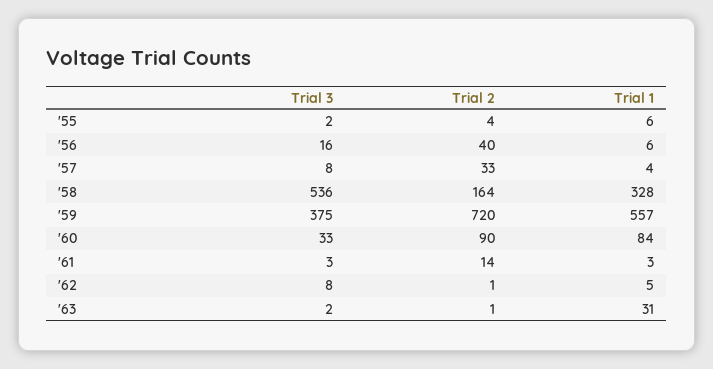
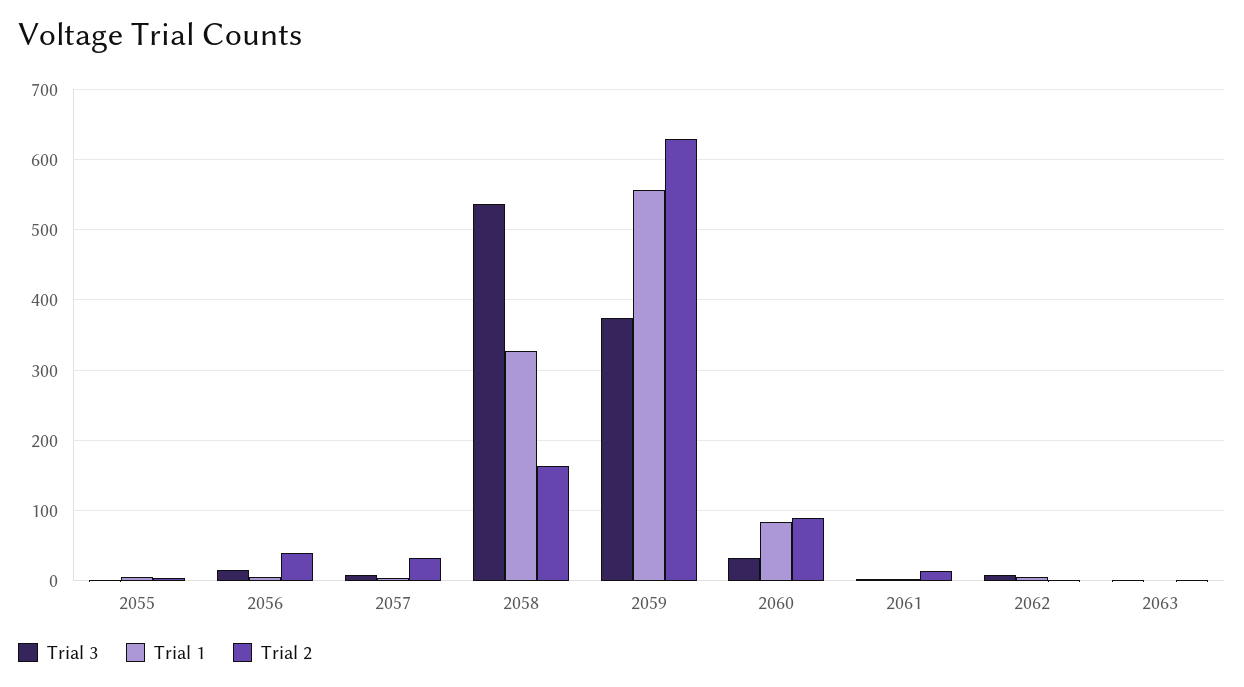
Trial 2, '59: 720 -> 630
Trial 1, '63: 31 -> 0

